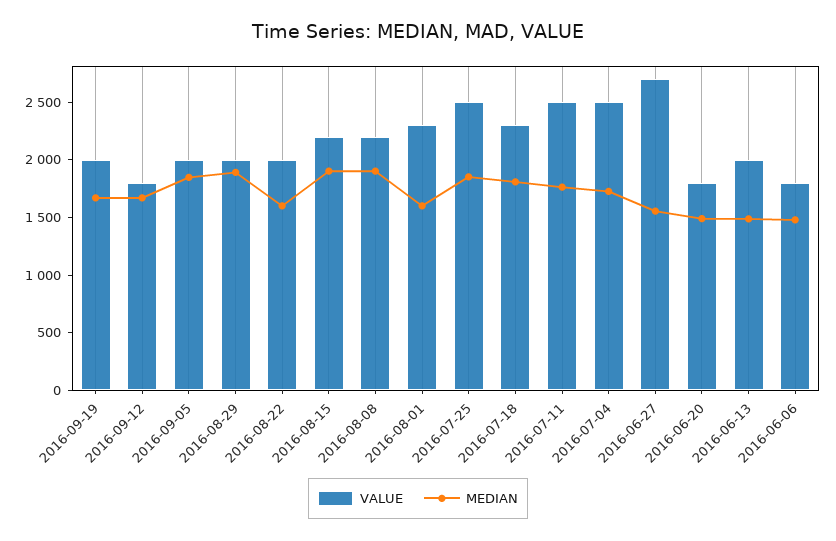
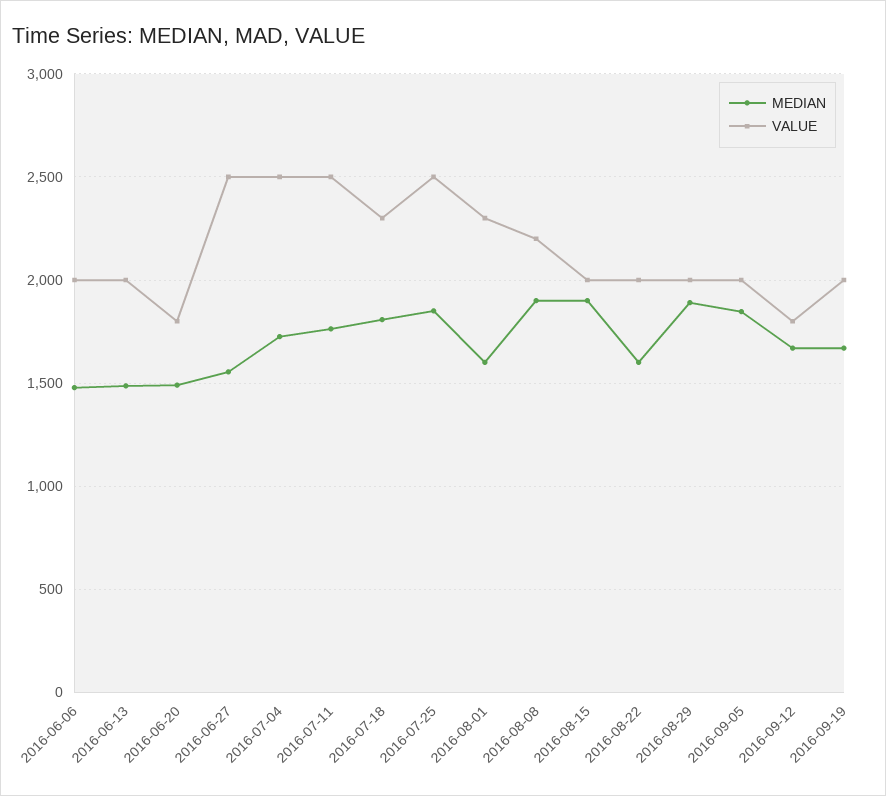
VALUE, 2016-08-15: 2200 -> 2000
VALUE, 2016-06-27: 2700 -> 2500
VALUE, 2016-06-06: 1800 -> 2000

